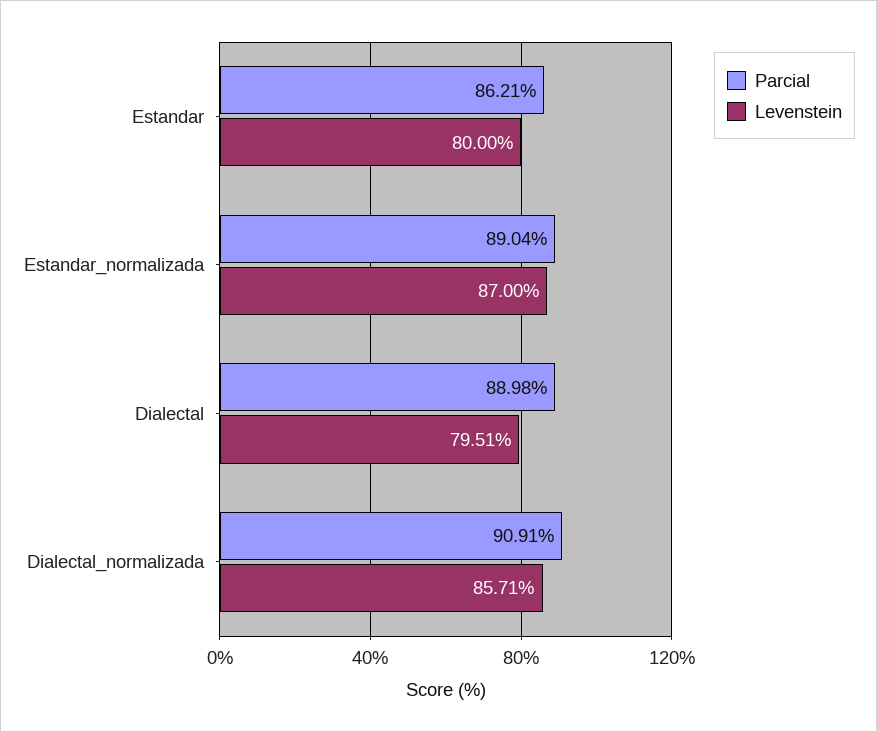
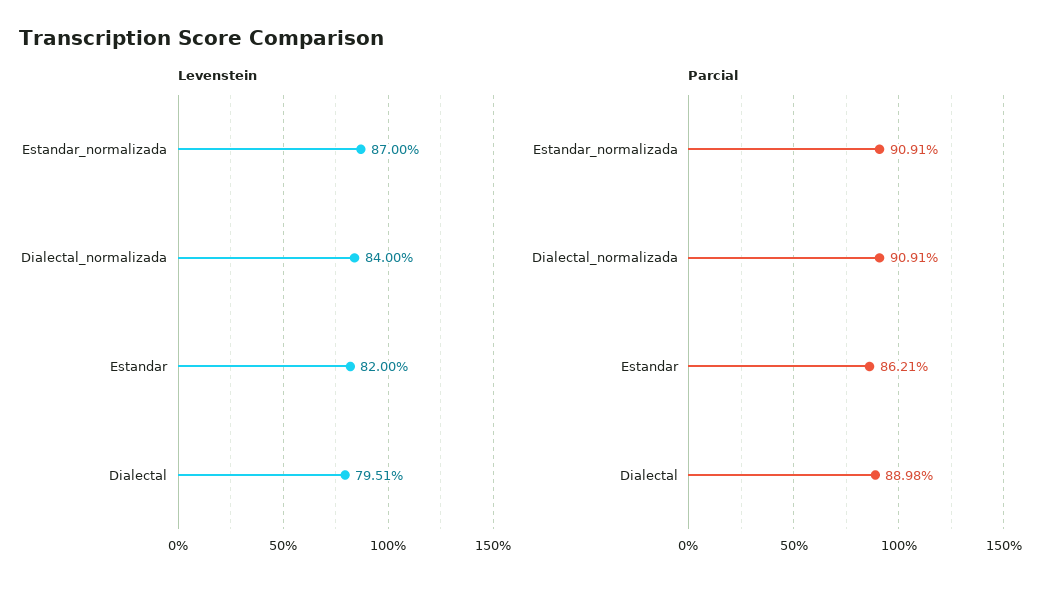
Levenstein, Estandar: 80 -> 82
Parcial, Estandar_normalizada: 89.04 -> 90.91
Levenstein, Dialectal_normalizada: 85.71 -> 84

